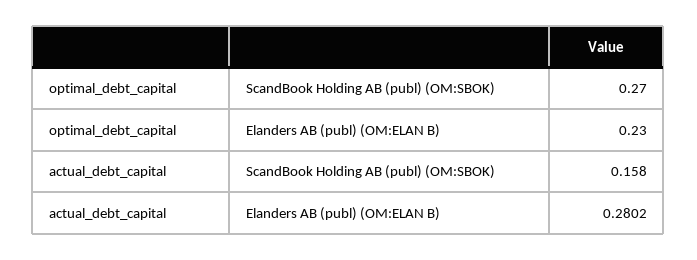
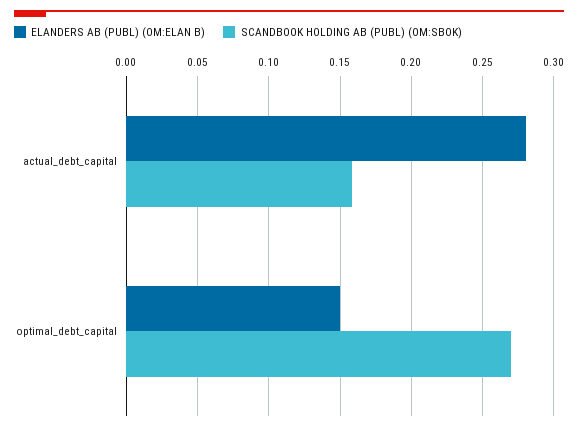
Elanders AB (publ) (OM:ELAN B), optimal_debt_capital: 0.23 -> 0.15

